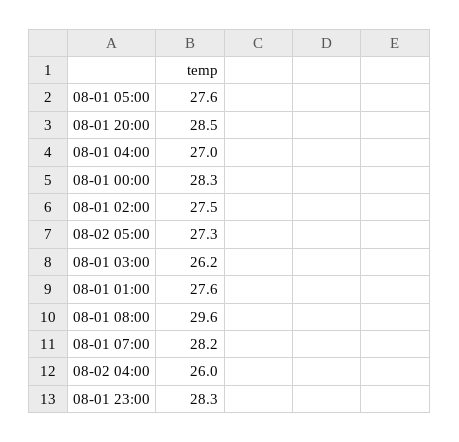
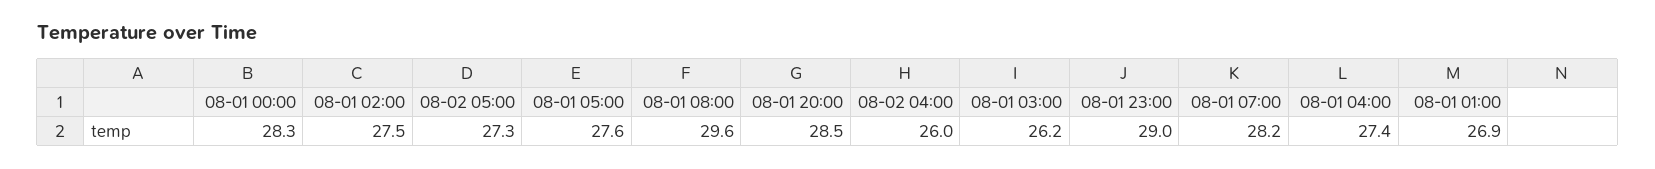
08-01 04:00: 27 -> 27.4
08-01 01:00: 27.6 -> 26.9
08-01 23:00: 28.3 -> 29

